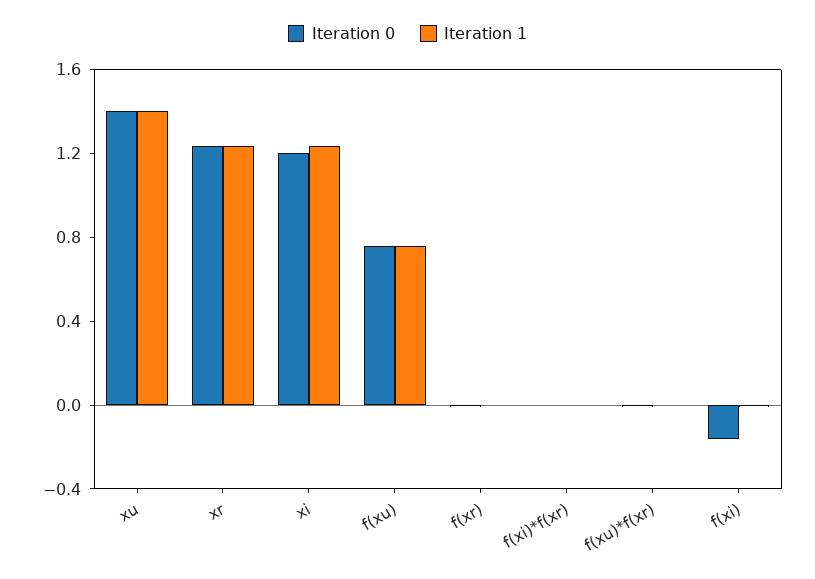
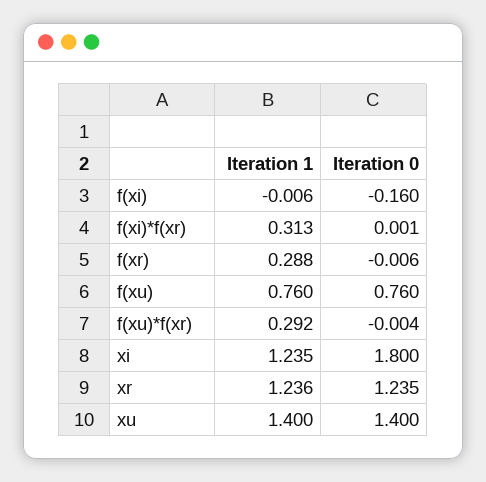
Iteration 0, xi: 1.2 -> 1.8
Iteration 1, f(xr): 0 -> 0.288
Iteration 1, f(xi)*f(xr): 0 -> 0.313
Iteration 1, f(xu)*f(xr): 0 -> 0.292

